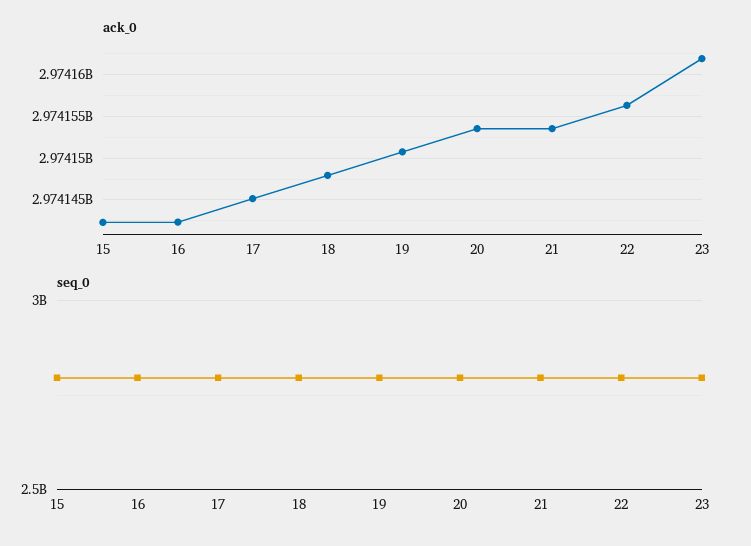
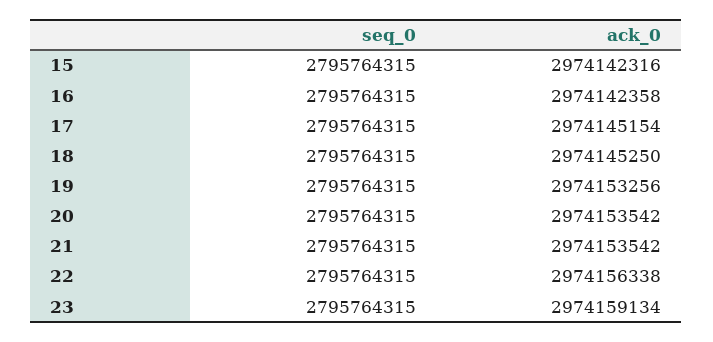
ack_0, 18: 2974148000 -> 2974145250
ack_0, 19: 2974151000 -> 2974153256
ack_0, 23: 2974162000 -> 2974159134

